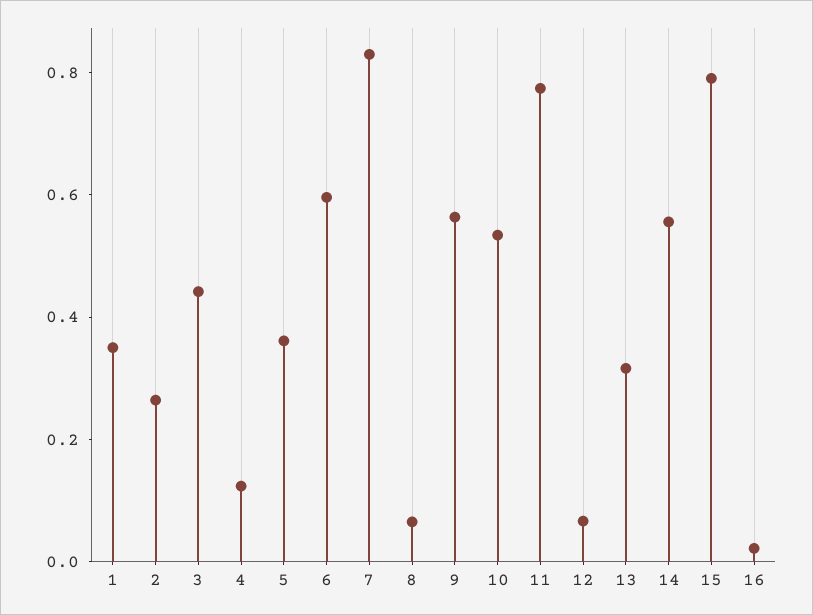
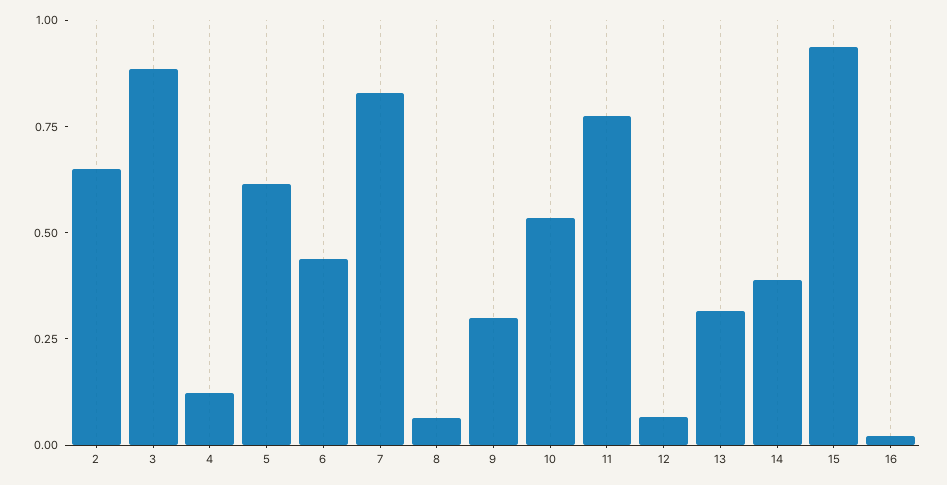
1: 0.35 -> none
2: 0.25 -> 0.65
3: 0.45 -> 0.9
5: 0.35 -> 0.6
6: 0.6 -> 0.45
9: 0.55 -> 0.3
14: 0.55 -> 0.4
15: 0.8 -> 0.95

